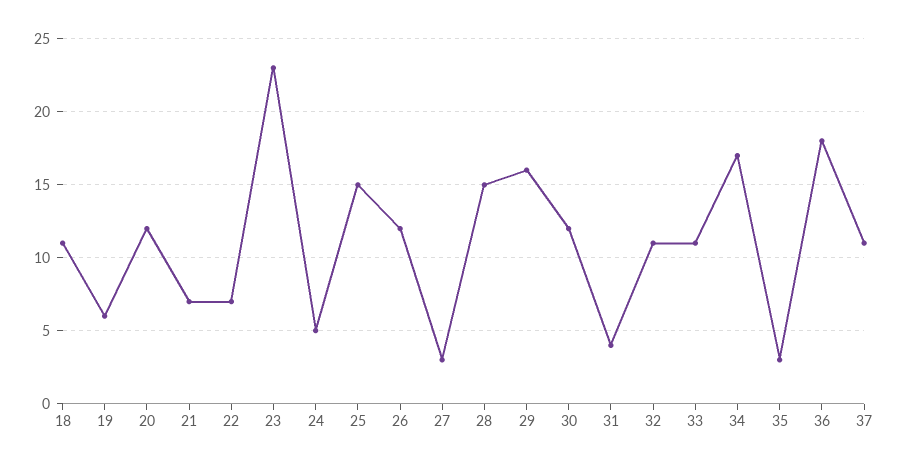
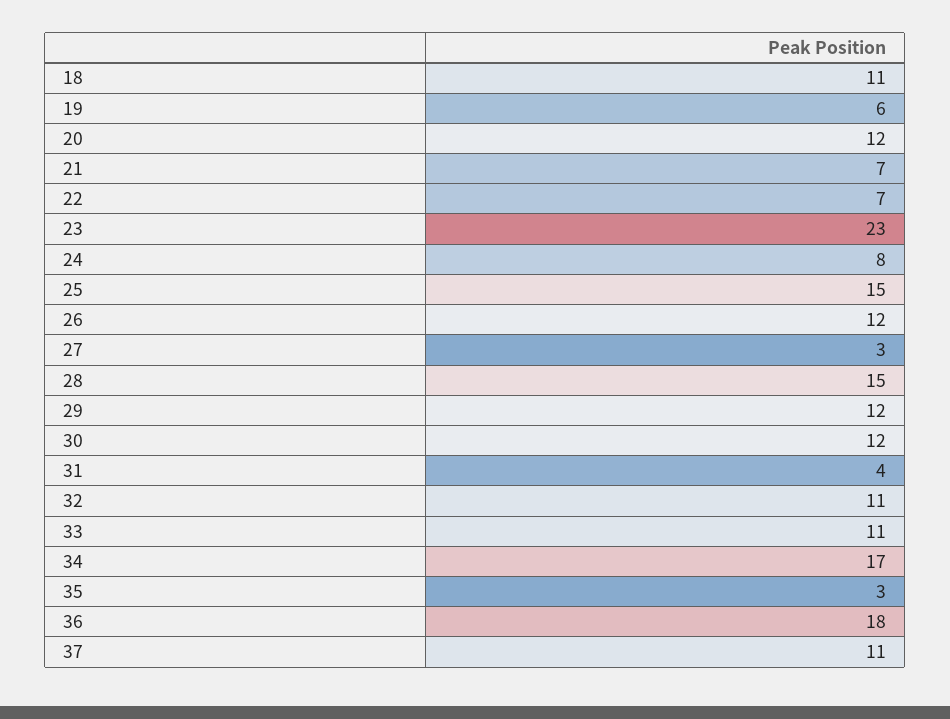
24: 5 -> 8
29: 16 -> 12

